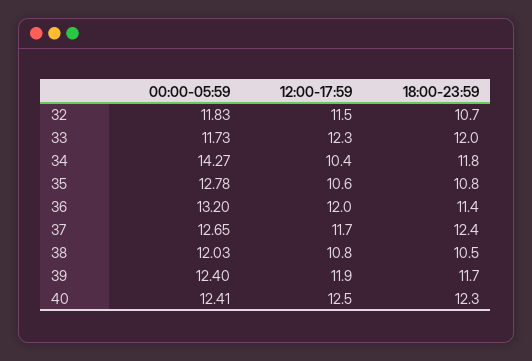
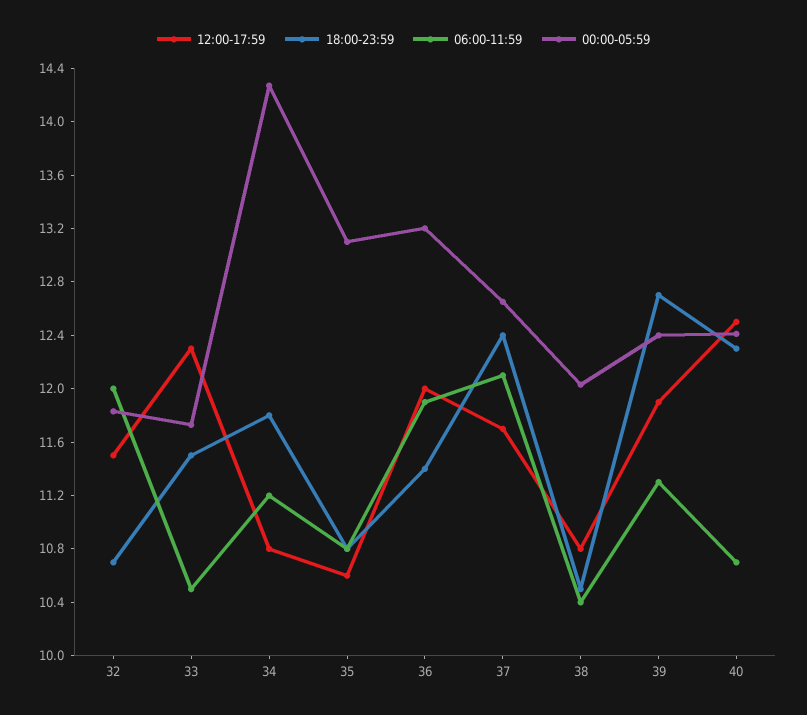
18:00-23:59, 33: 12 -> 11.5
12:00-17:59, 34: 10.4 -> 10.8
00:00-05:59, 35: 12.78 -> 13.1
18:00-23:59, 39: 11.7 -> 12.7
06:00-11:59, 32: none -> 12
06:00-11:59, 33: none -> 10.5
06:00-11:59, 34: none -> 11.2
06:00-11:59, 35: none -> 10.8
06:00-11:59, 36: none -> 11.9
06:00-11:59, 37: none -> 12.1
06:00-11:59, 38: none -> 10.4
06:00-11:59, 39: none -> 11.3
06:00-11:59, 40: none -> 10.7

